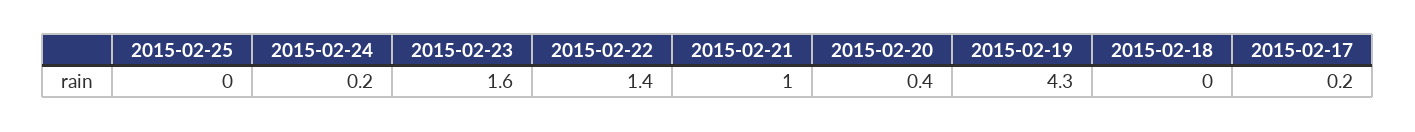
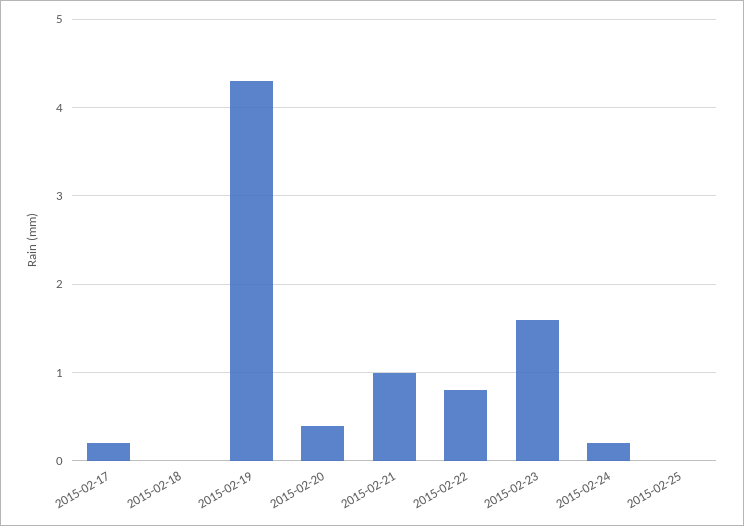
2015-02-22: 1.4 -> 0.8

